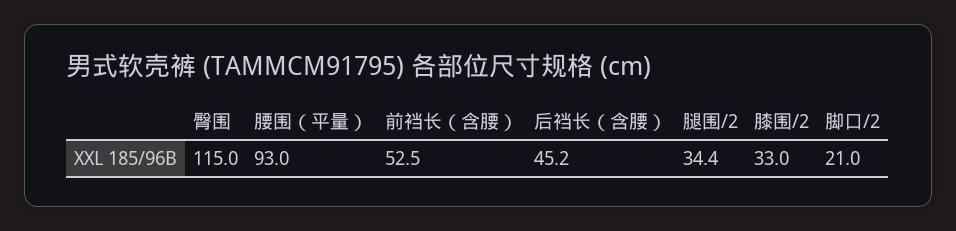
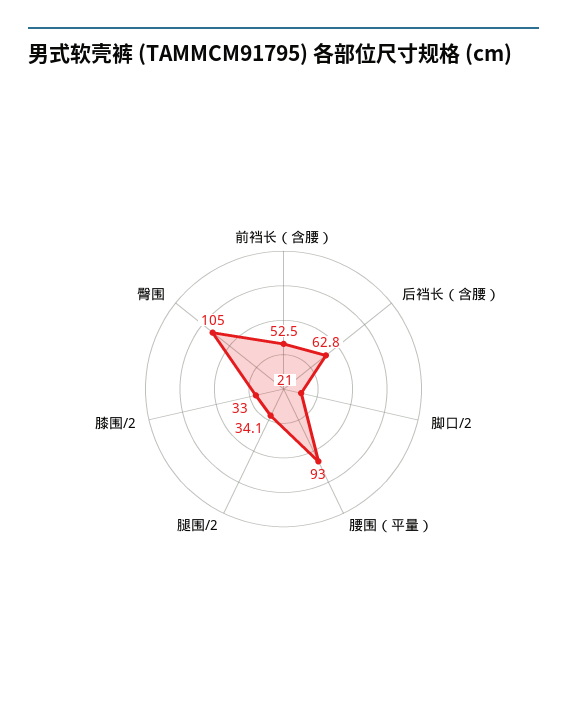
臀围: 115 -> 105
后裆长（含腰）: 45.2 -> 62.8
腿围/2: 34.4 -> 34.1

